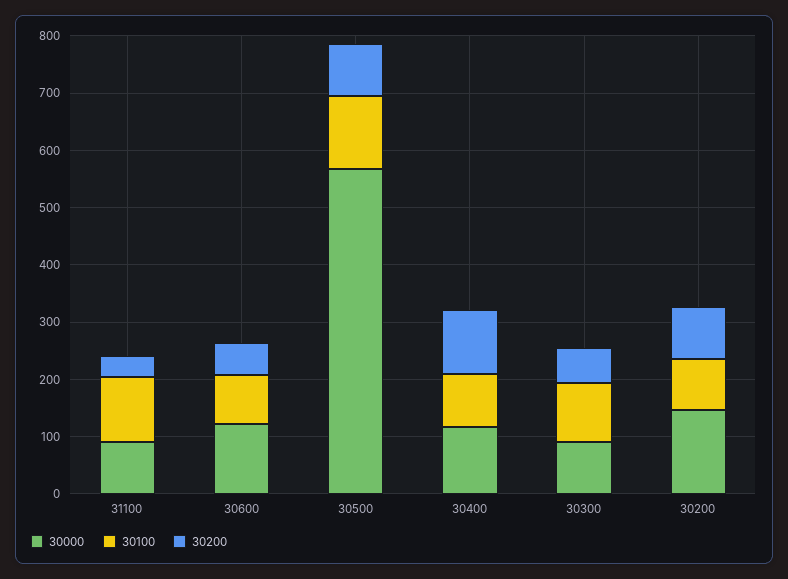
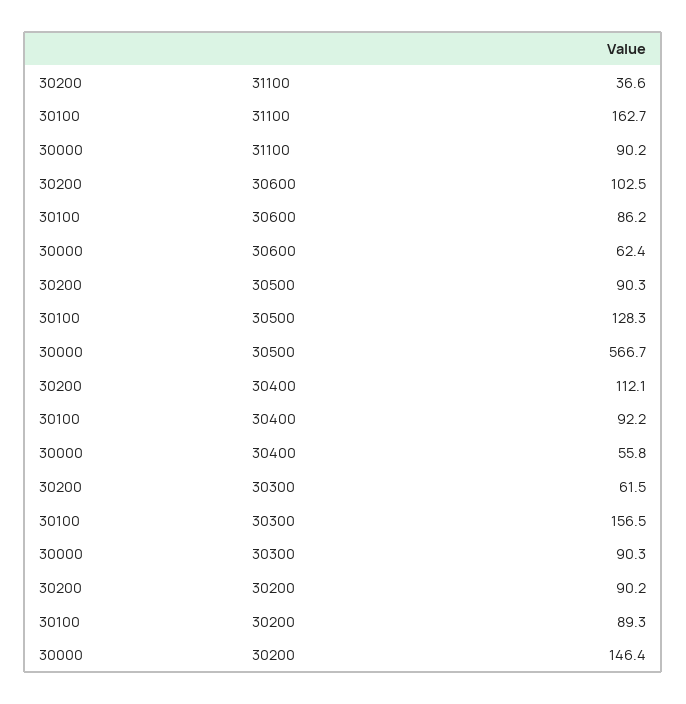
30100, 31100: 120 -> 162.7
30000, 30600: 120 -> 62.4
30200, 30600: 60 -> 102.5
30000, 30400: 120 -> 55.8
30100, 30300: 100 -> 156.5

